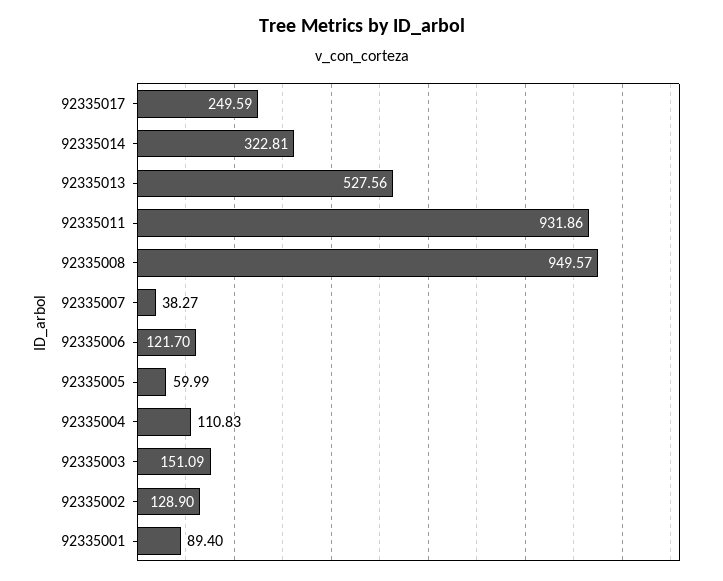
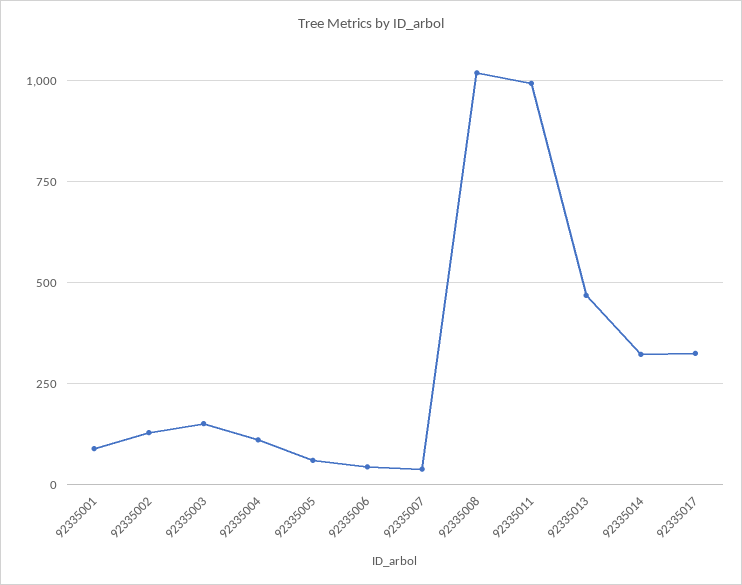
92335017: 249.59 -> 325
92335013: 527.56 -> 475
92335011: 931.86 -> 1000
92335008: 949.57 -> 1025
92335006: 121.7 -> 50

